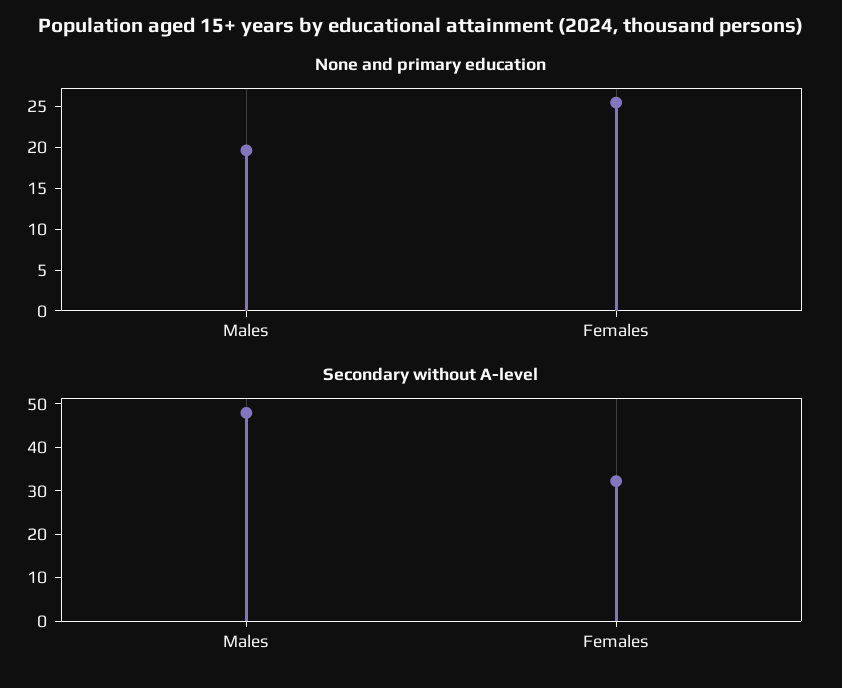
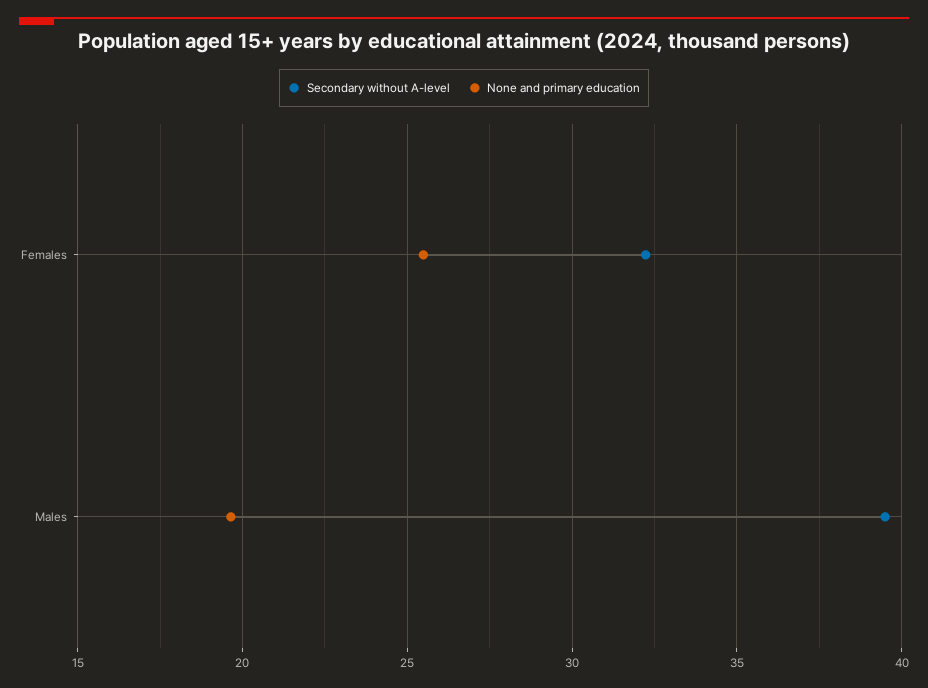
Secondary without A-level, Males: 48 -> 39.5

